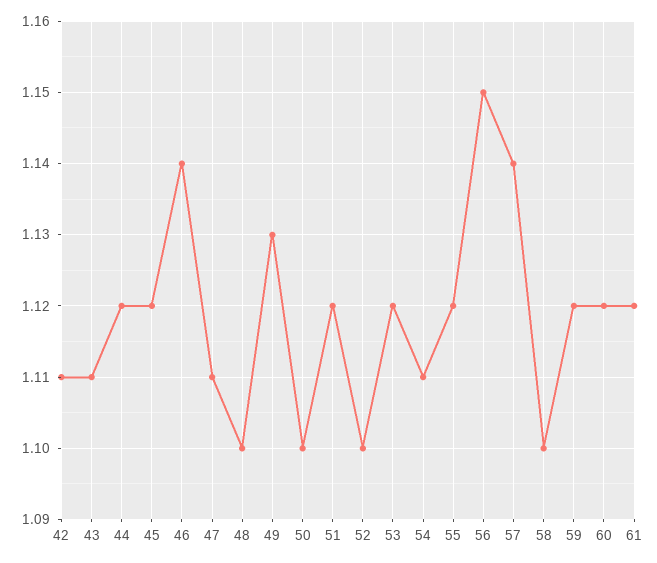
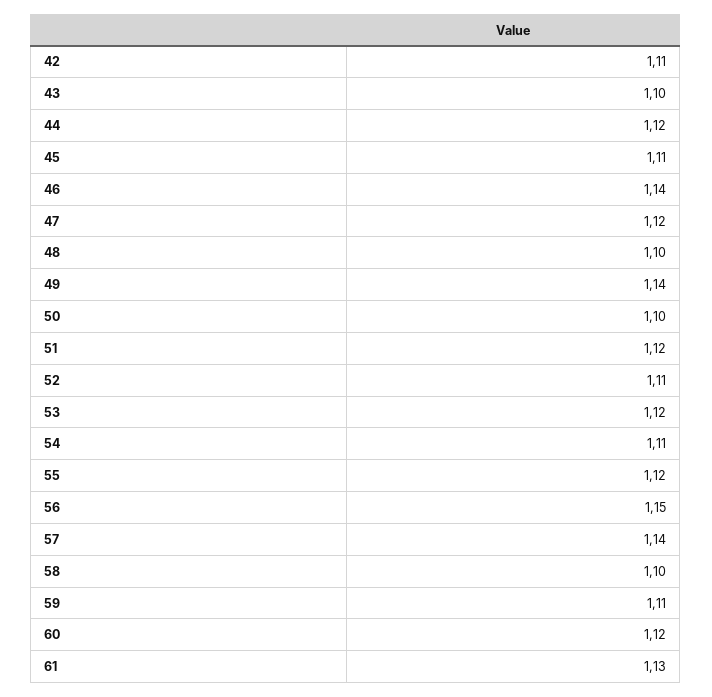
43: 1.11 -> 1.1
45: 1.12 -> 1.11
47: 1.11 -> 1.12
49: 1.13 -> 1.14
52: 1.1 -> 1.11
59: 1.12 -> 1.11
61: 1.12 -> 1.13

